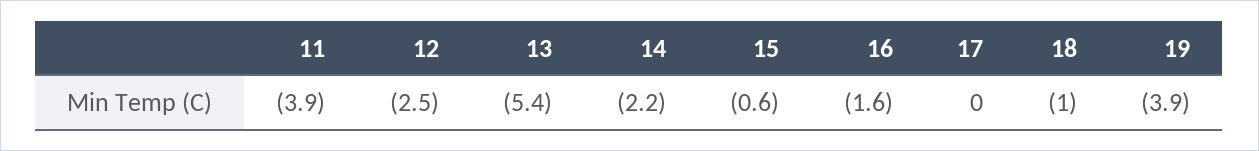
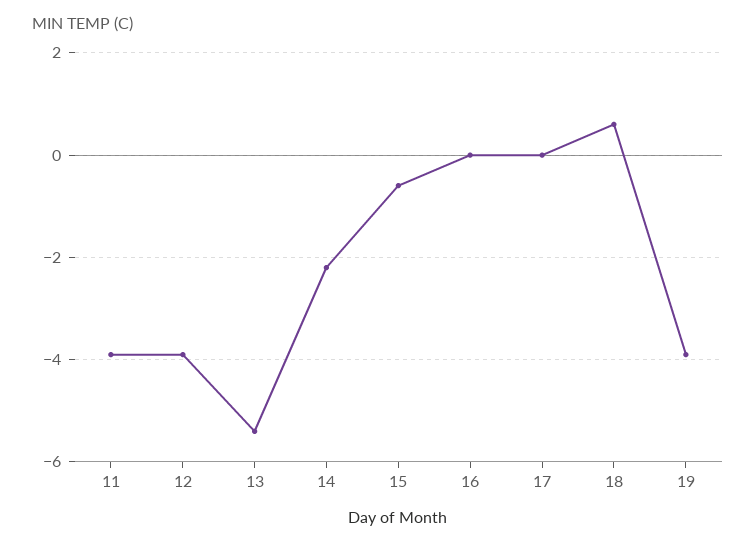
12: -2.5 -> -4
16: -1.6 -> 0
18: -1 -> 0.5

